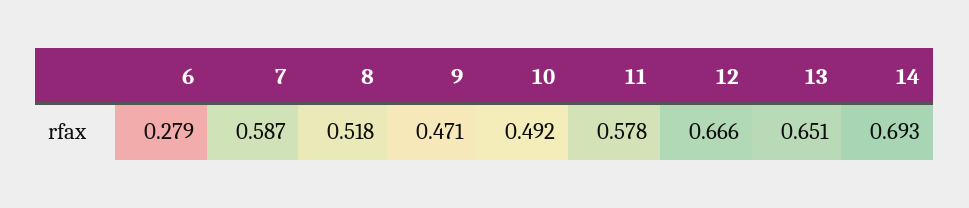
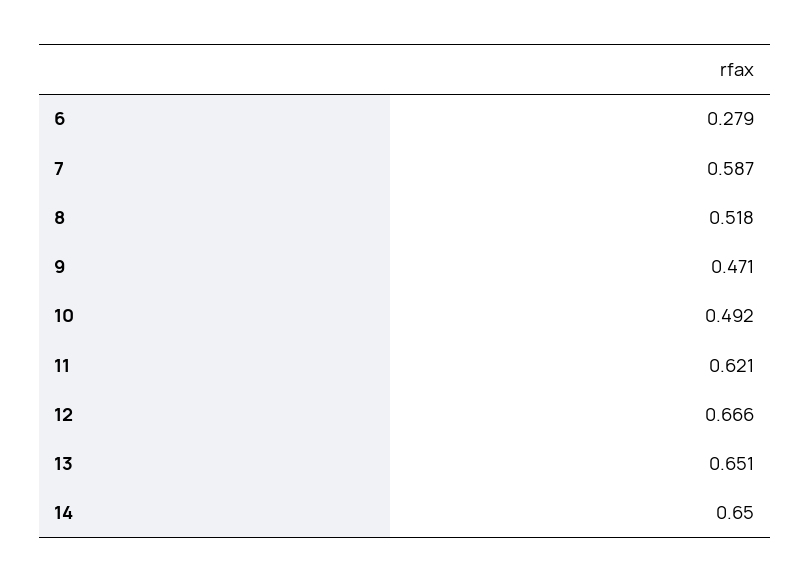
11: 0.578 -> 0.621
14: 0.693 -> 0.65

